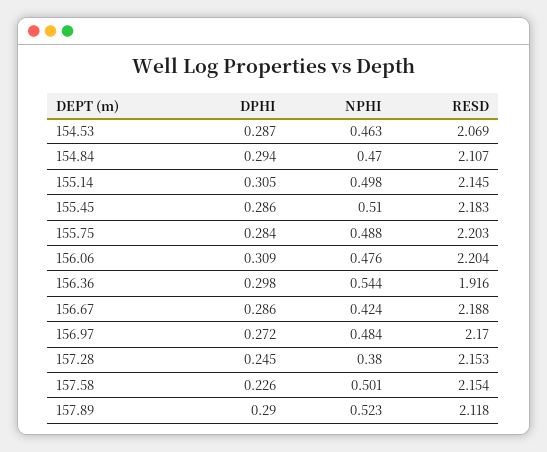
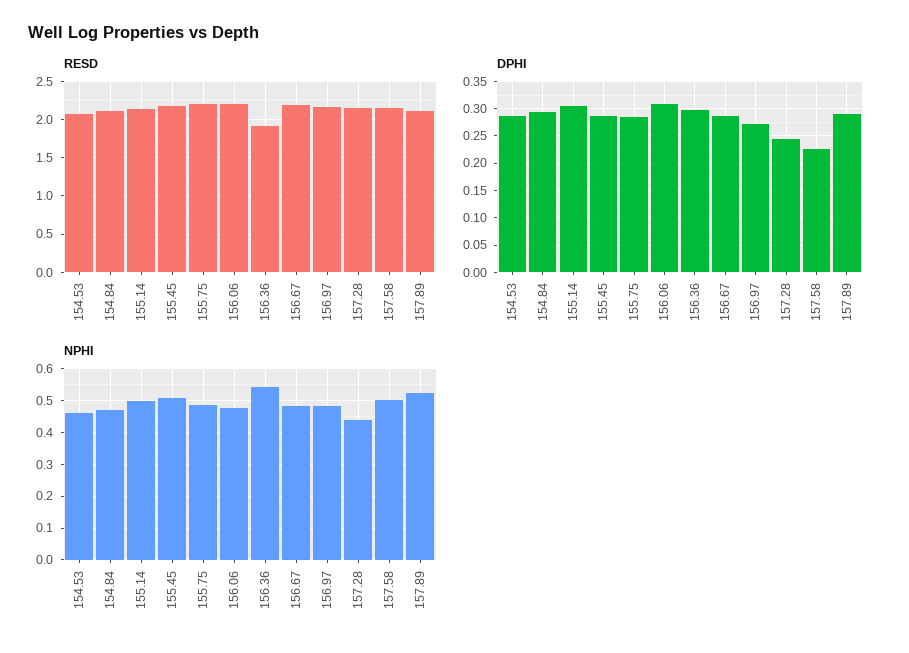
NPHI, 156.67: 0.424 -> 0.48
NPHI, 157.28: 0.38 -> 0.44

